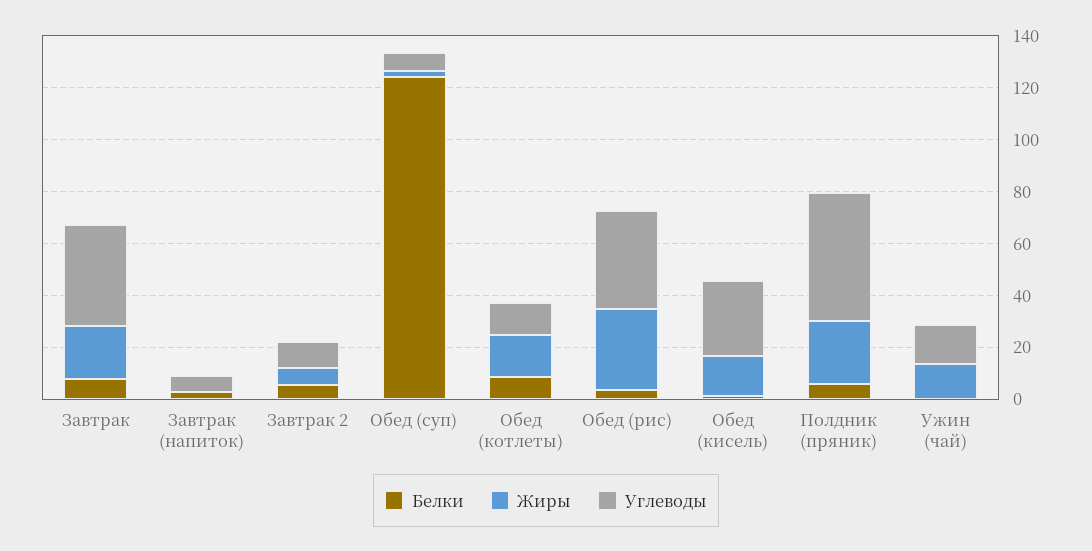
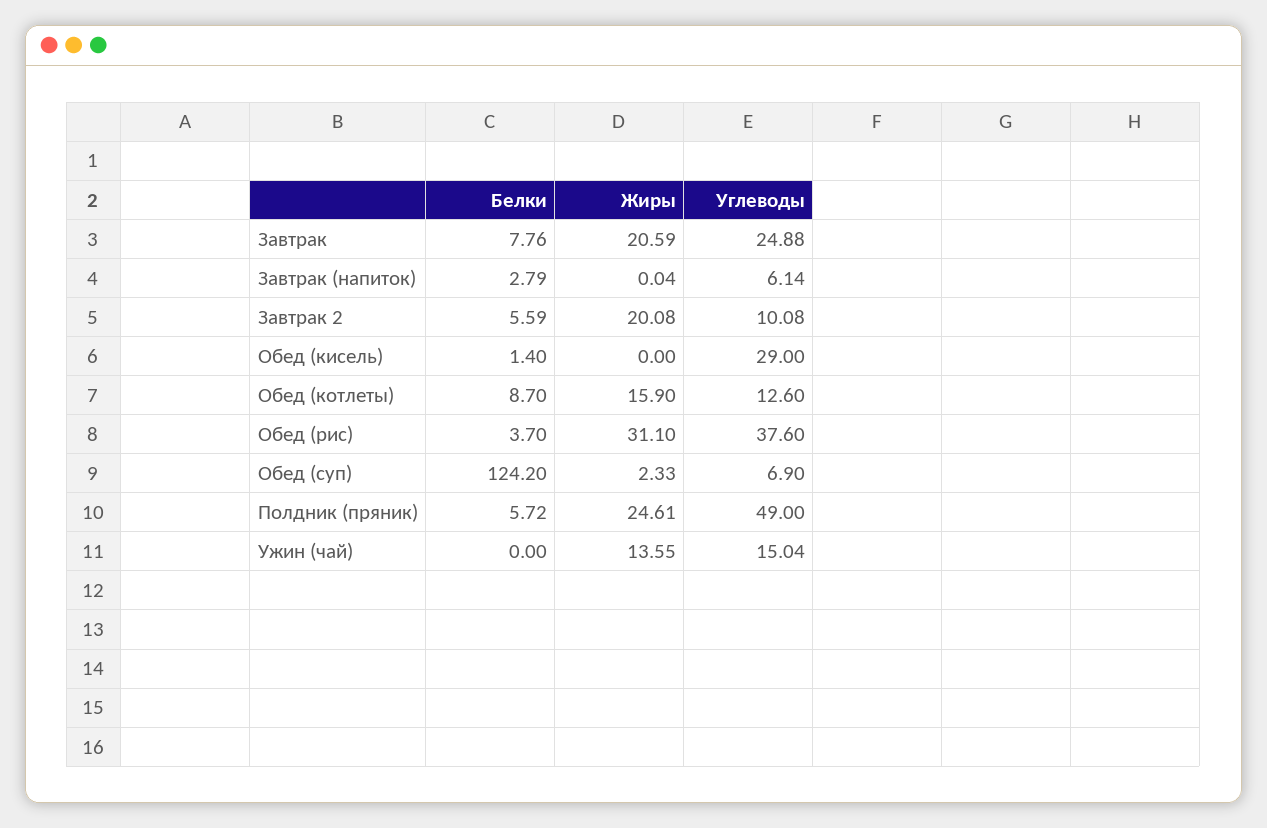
Углеводы, Завтрак: 40 -> 24.88
Жиры, Завтрак 2: 5 -> 20.08
Жиры, Обед (кисель): 15 -> 0

